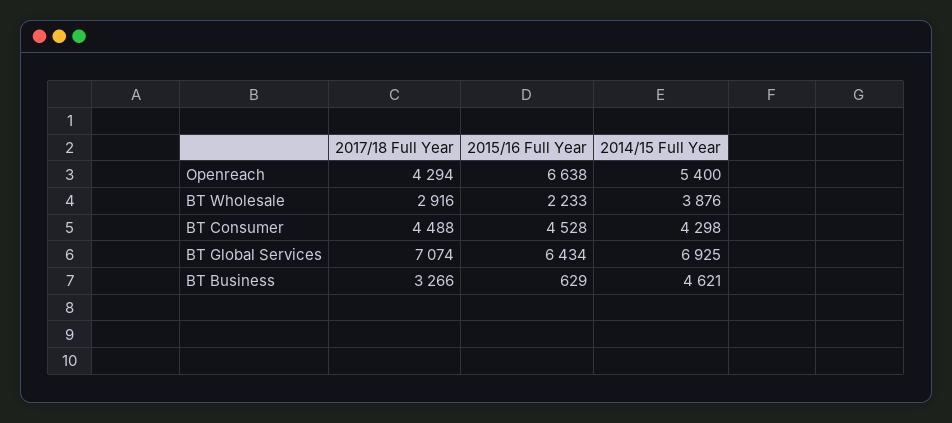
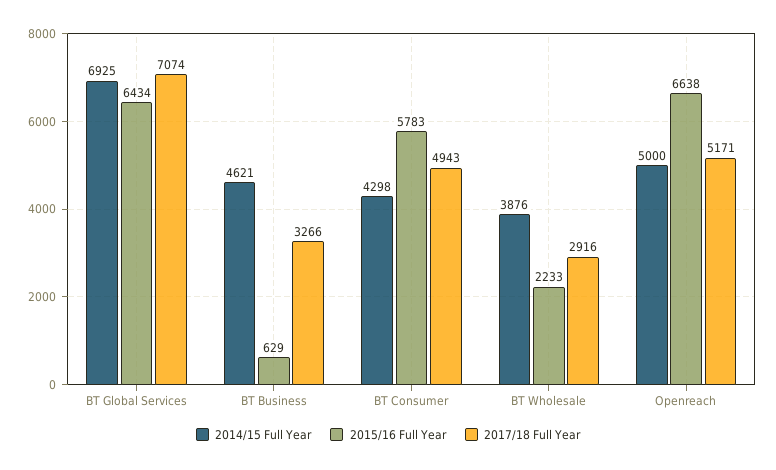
2017/18 Full Year, Openreach: 4294 -> 5171
2014/15 Full Year, Openreach: 5400 -> 5000
2017/18 Full Year, BT Consumer: 4488 -> 4943
2015/16 Full Year, BT Consumer: 4528 -> 5783

